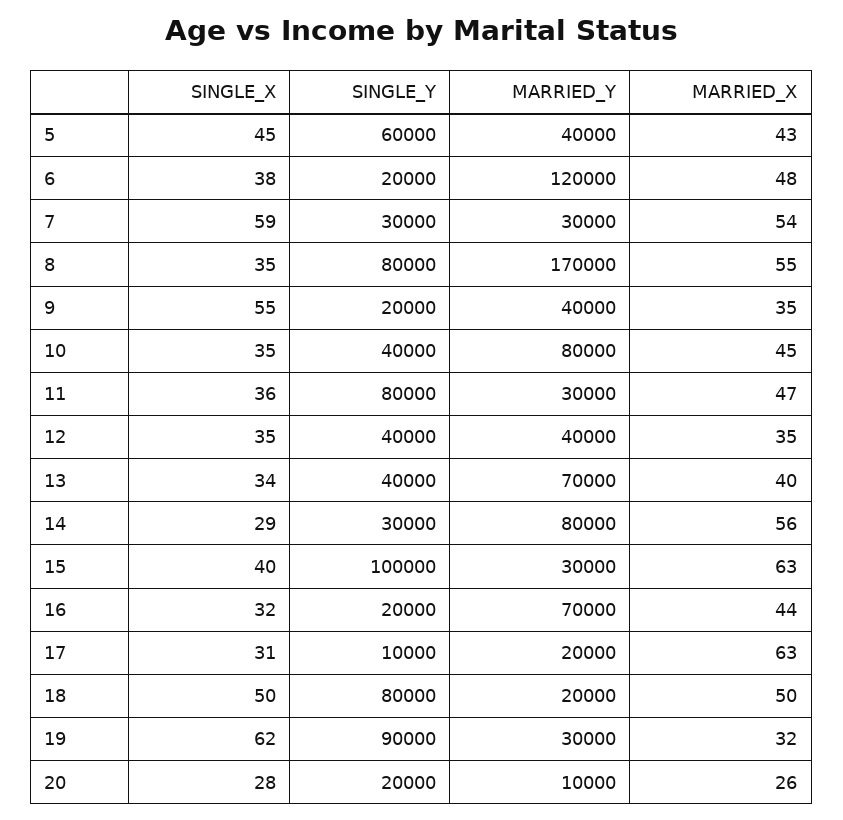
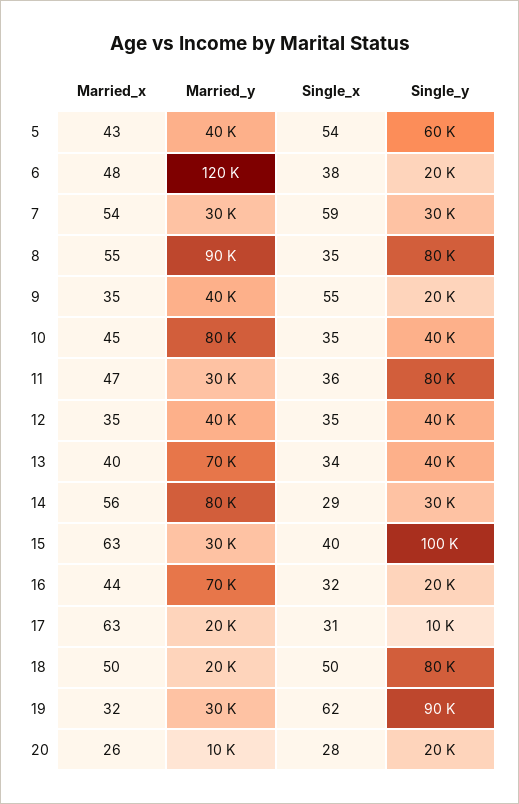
SINGLE_X, 5: 45 -> 54
MARRIED_Y, 8: 170000 -> 90000

